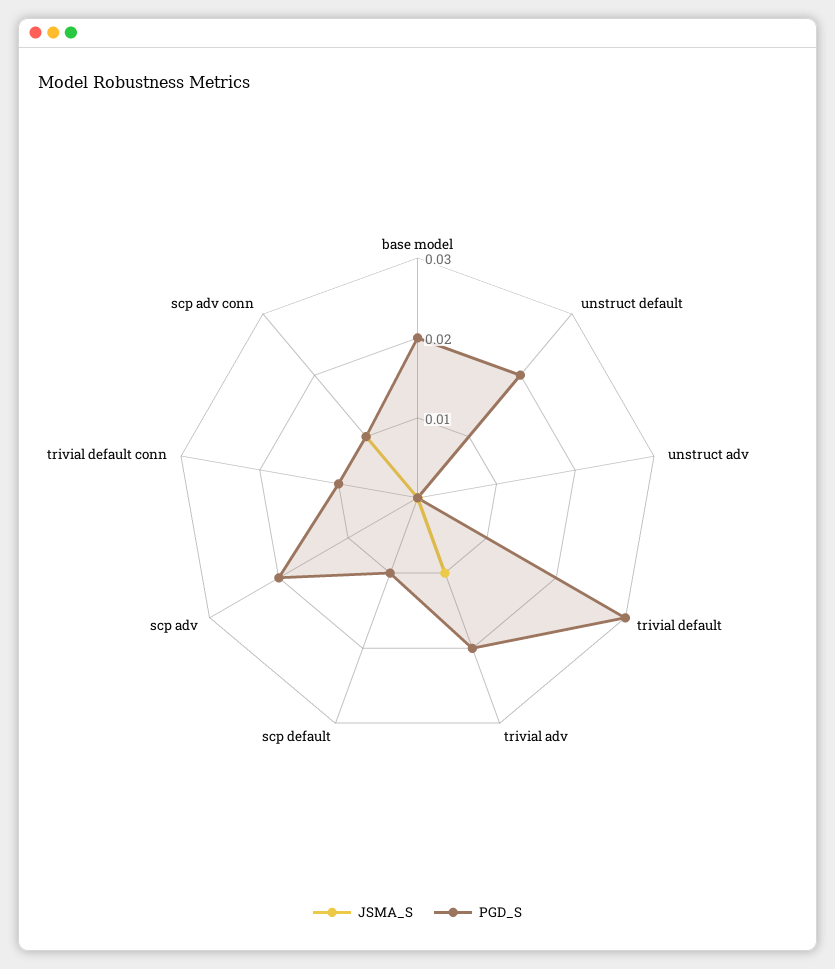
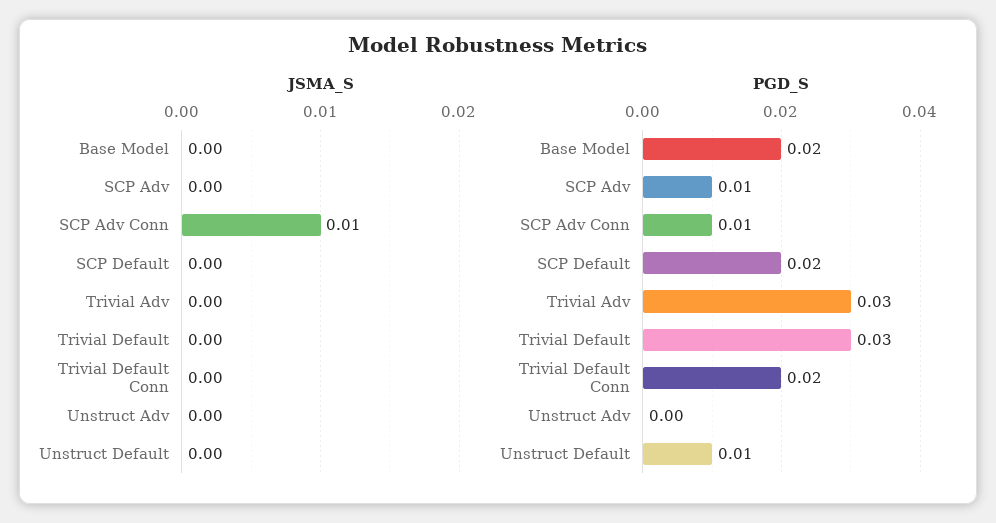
PGD_S, unstruct default: 0.02 -> 0.01
JSMA_S, trivial adv: 0.01 -> 0
PGD_S, trivial adv: 0.02 -> 0.03
PGD_S, scp default: 0.01 -> 0.02
PGD_S, scp adv: 0.02 -> 0.01
PGD_S, trivial default conn: 0.01 -> 0.02

